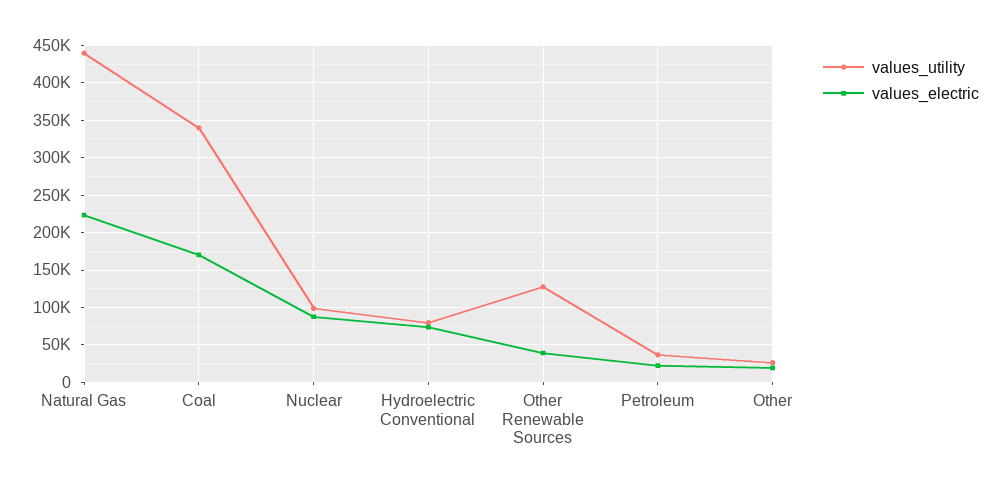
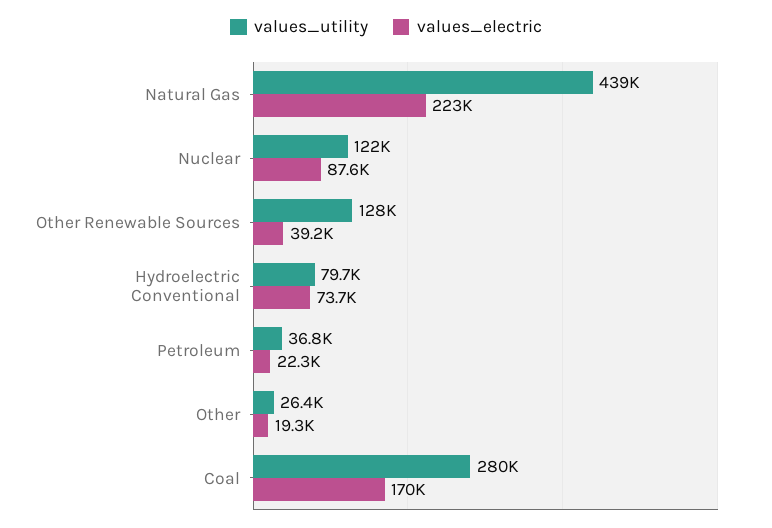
values_utility, Coal: 340000 -> 280000
values_utility, Nuclear: 100000 -> 122000

